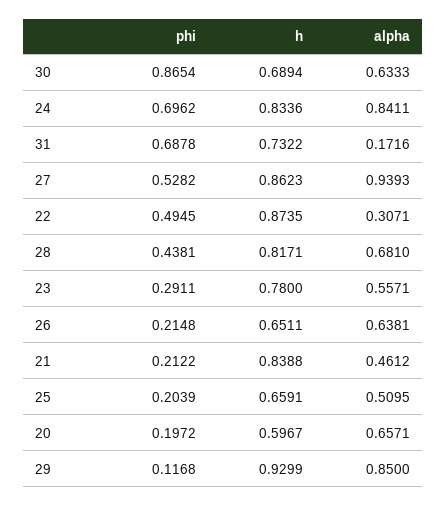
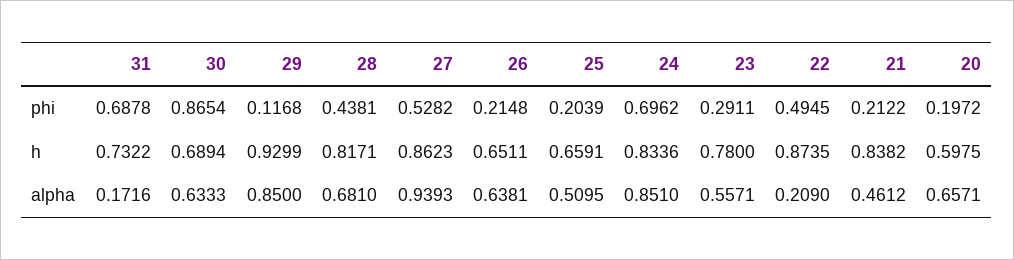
alpha, 24: 0.8411 -> 0.851
alpha, 22: 0.3071 -> 0.209
h, 21: 0.8388 -> 0.8382
h, 20: 0.5967 -> 0.5975

